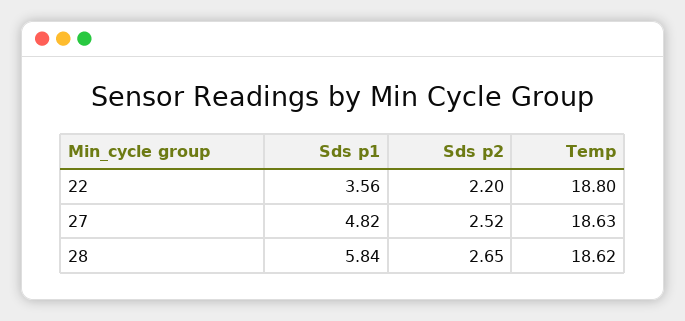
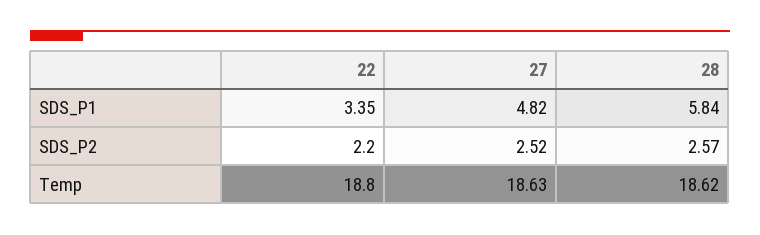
Sds p1, 22: 3.56 -> 3.35
Sds p2, 28: 2.65 -> 2.57

